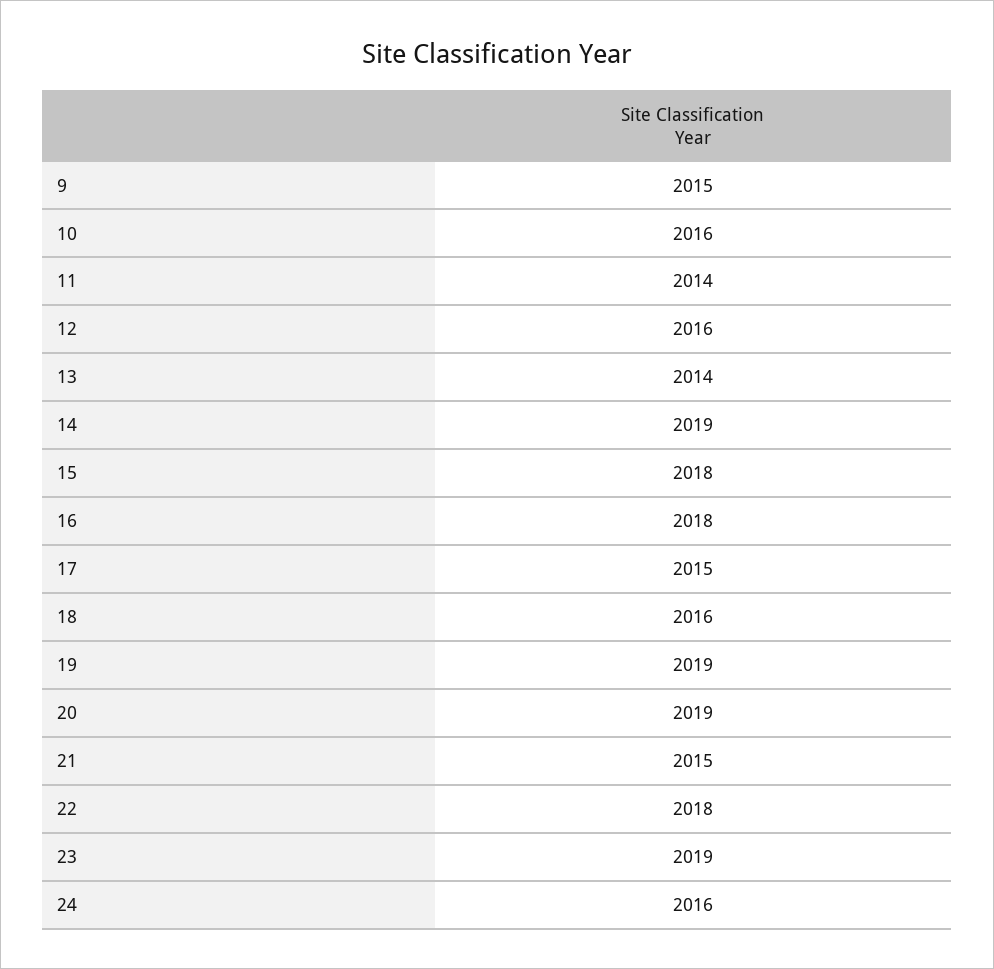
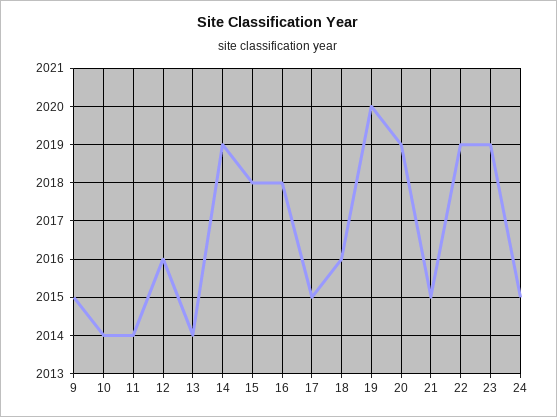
10: 2016 -> 2014
19: 2019 -> 2020
22: 2018 -> 2019
24: 2016 -> 2015

